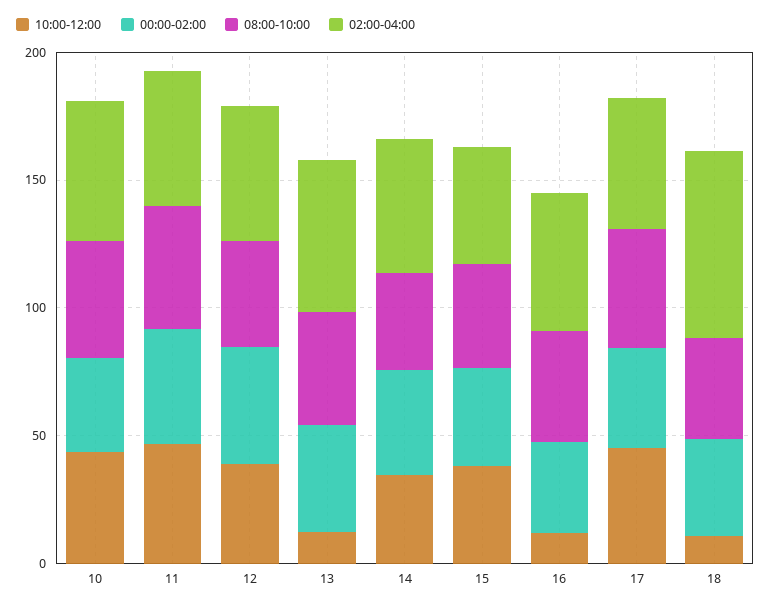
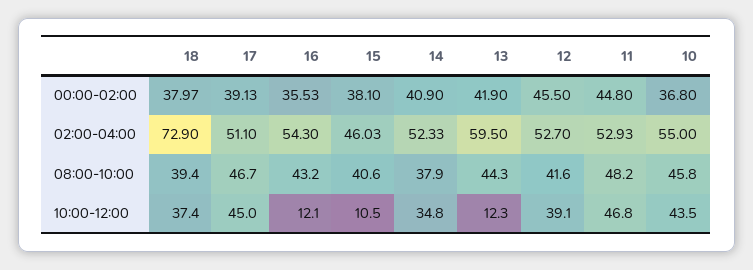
10:00-12:00, 15: 40 -> 10.5
10:00-12:00, 18: 10 -> 37.4

